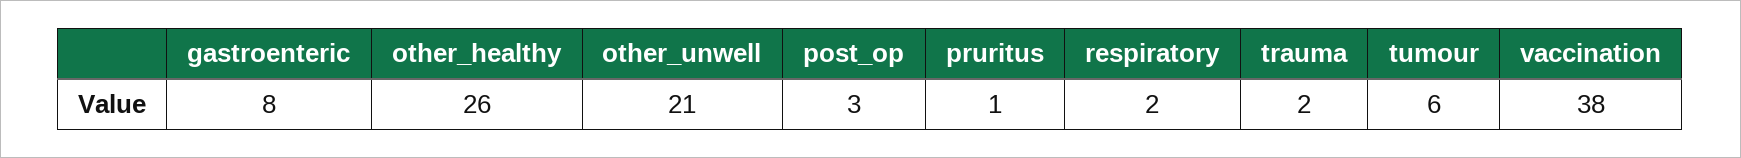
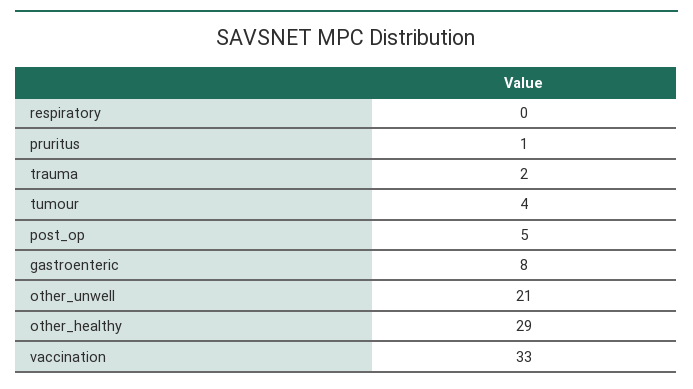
other_healthy: 26 -> 29
post_op: 3 -> 5
respiratory: 2 -> 0
tumour: 6 -> 4
vaccination: 38 -> 33

